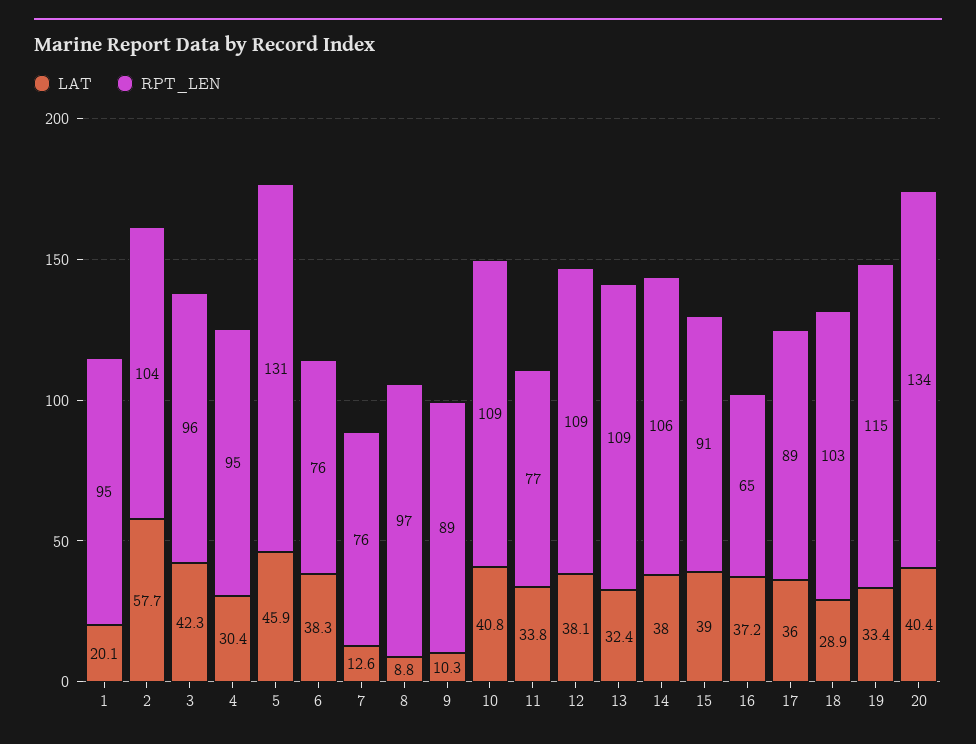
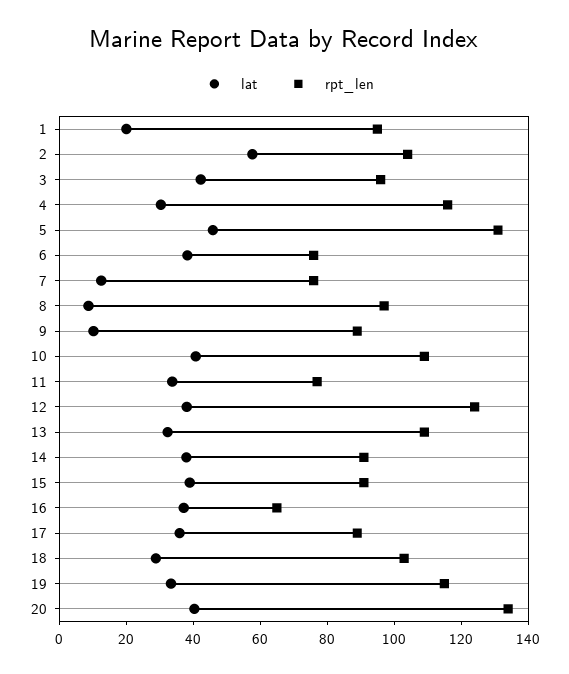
RPT_LEN, 4: 95 -> 115
RPT_LEN, 12: 109 -> 125
RPT_LEN, 14: 106 -> 90

